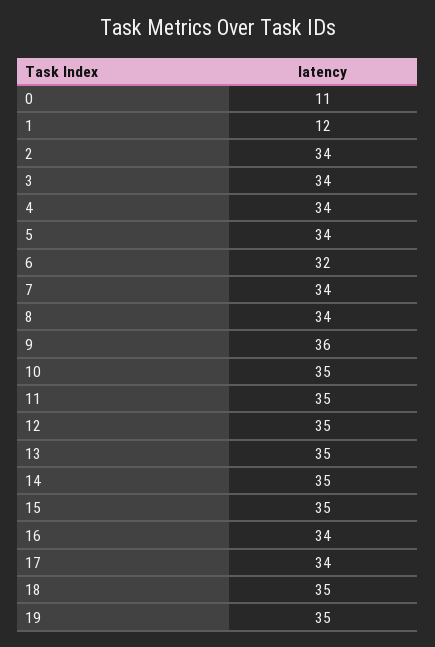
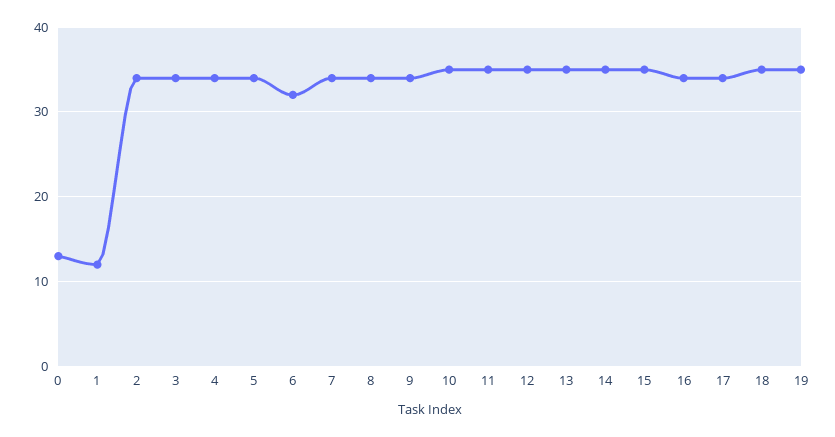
0: 11 -> 13
9: 36 -> 34

